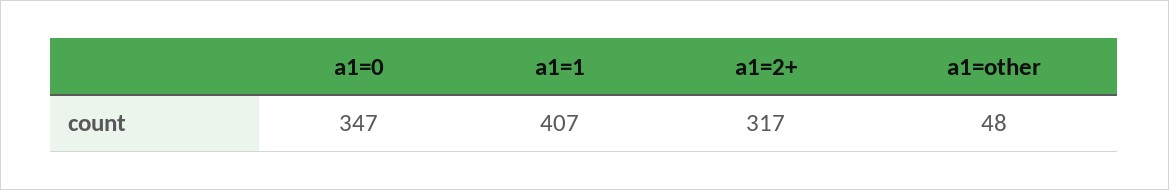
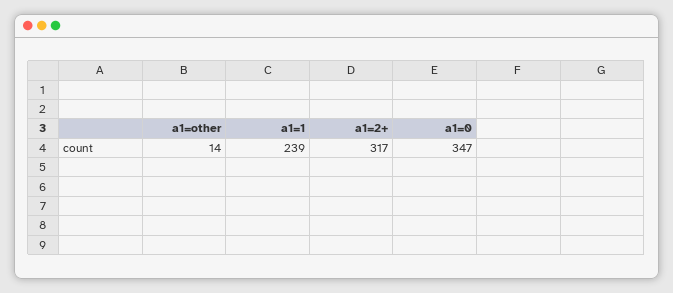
a1=1: 407 -> 239
a1=other: 48 -> 14

